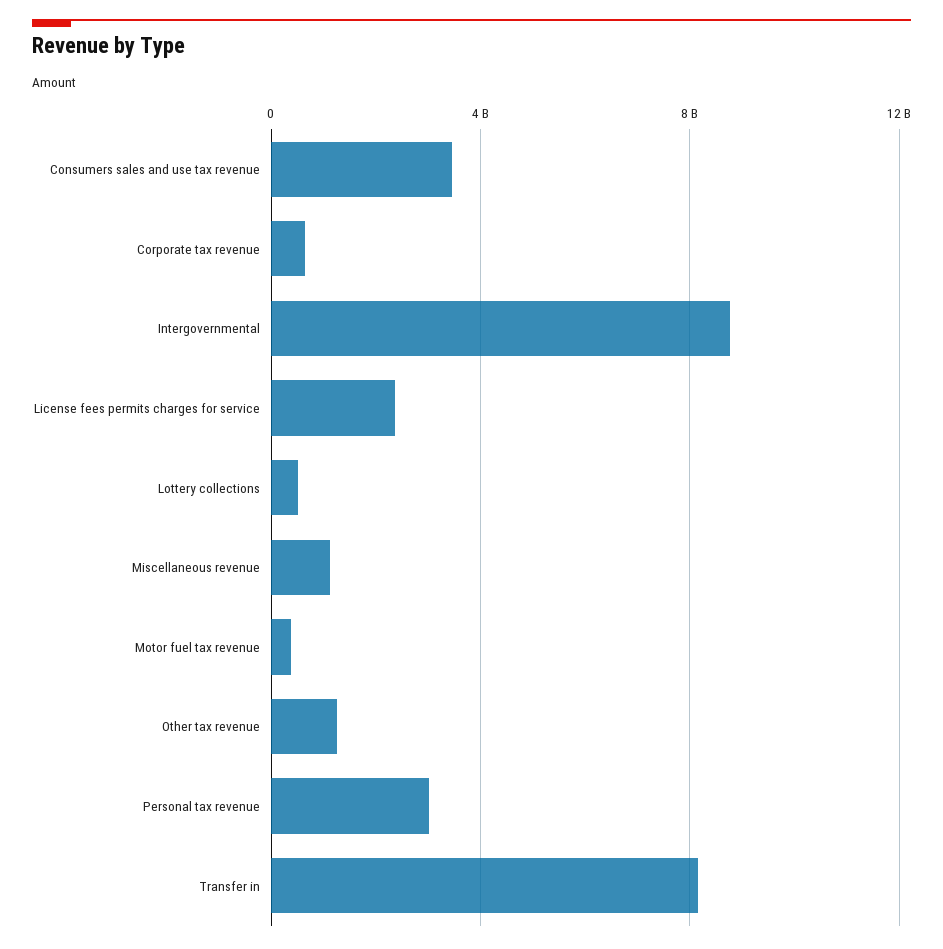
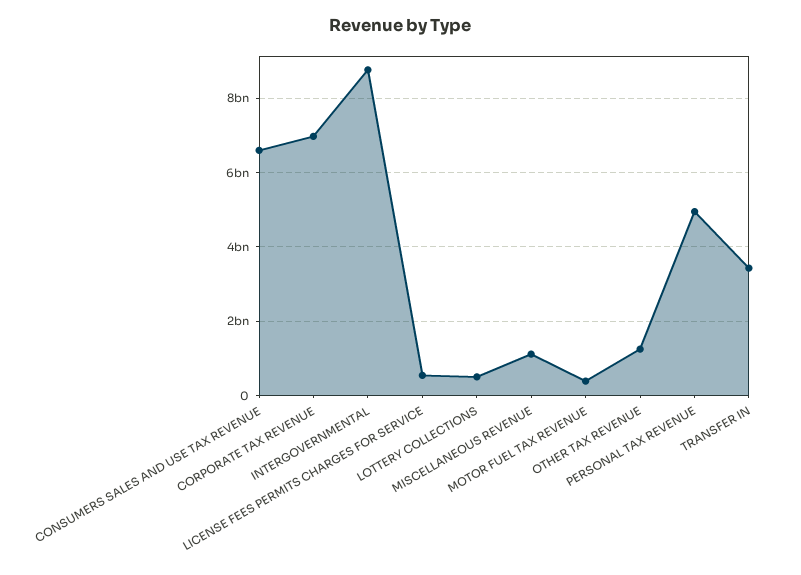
Consumers sales and use tax revenue: 3500000000 -> 6600000000
Corporate tax revenue: 500000000 -> 7000000000
License fees permits charges for service: 2500000000 -> 600000000
Personal tax revenue: 3000000000 -> 5000000000
Transfer in: 8000000000 -> 3400000000

